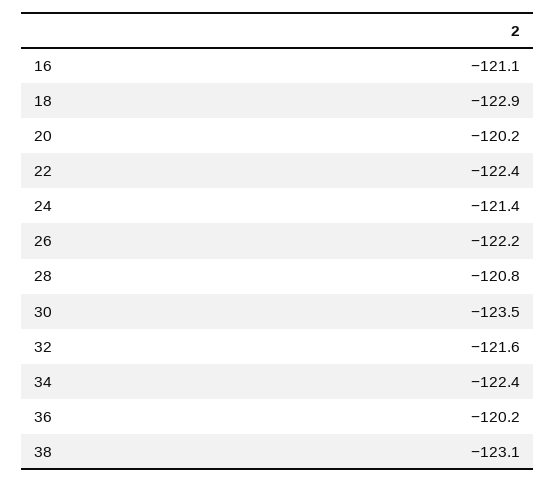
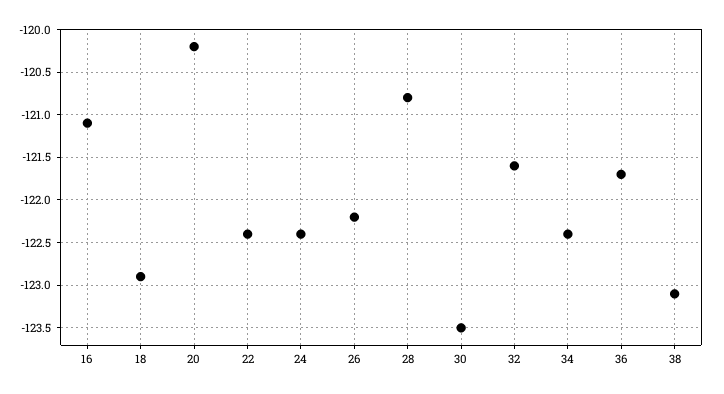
24: -121.4 -> -122.4
36: -120.2 -> -121.7

